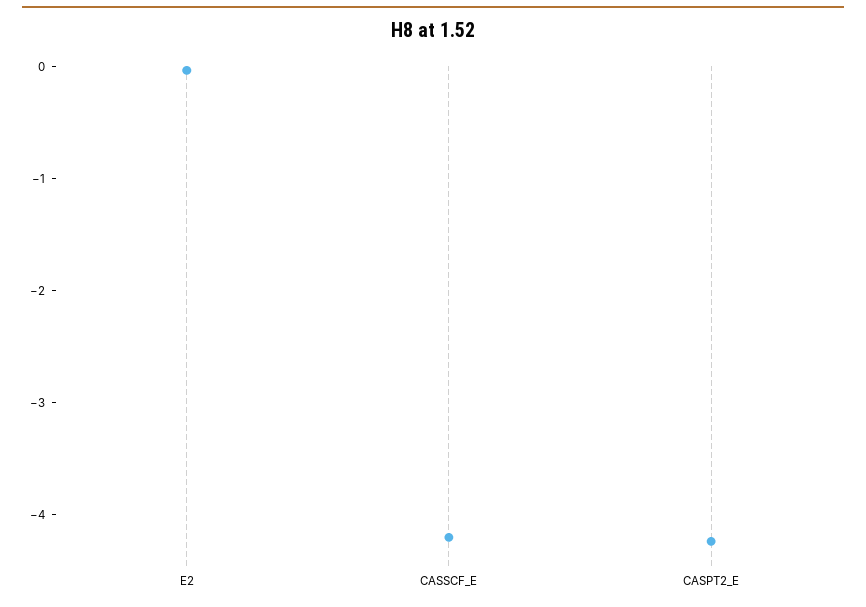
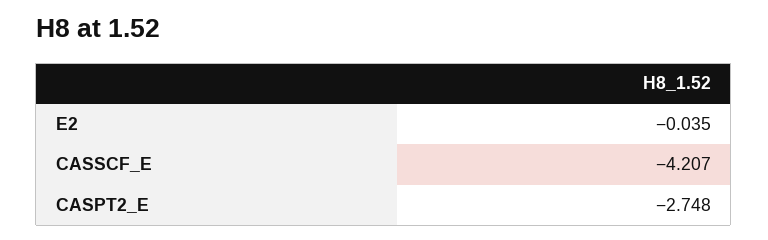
CASPT2_E: -4.2 -> -2.748

